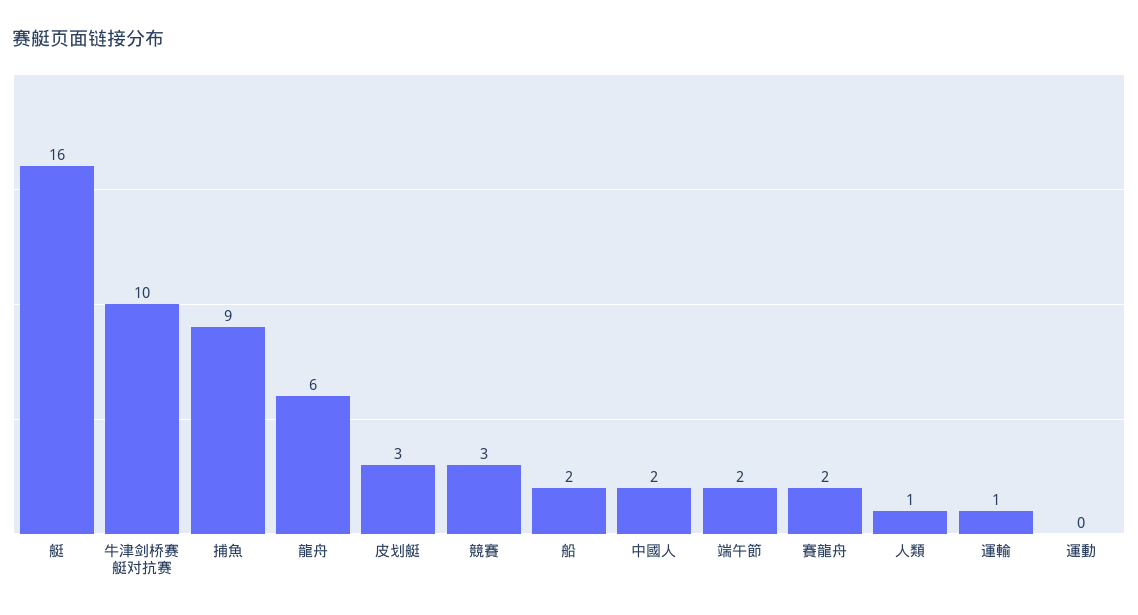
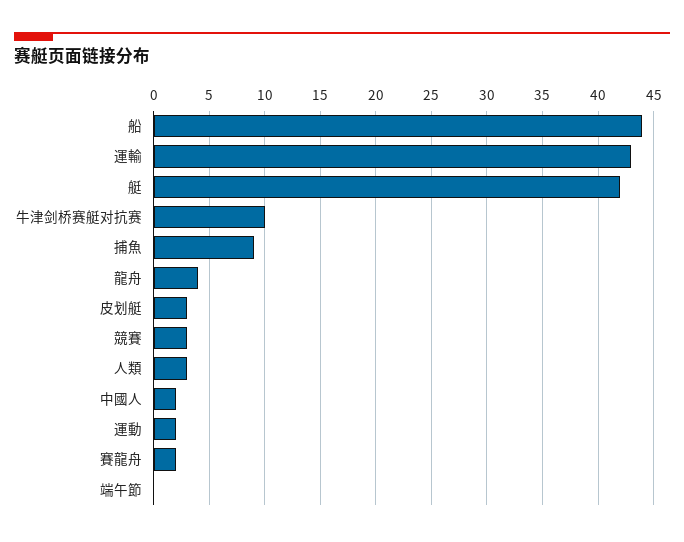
艇: 16 -> 42
龍舟: 6 -> 4
船: 2 -> 44
端午節: 2 -> 0
人類: 1 -> 3
運輸: 1 -> 43
運動: 0 -> 2

